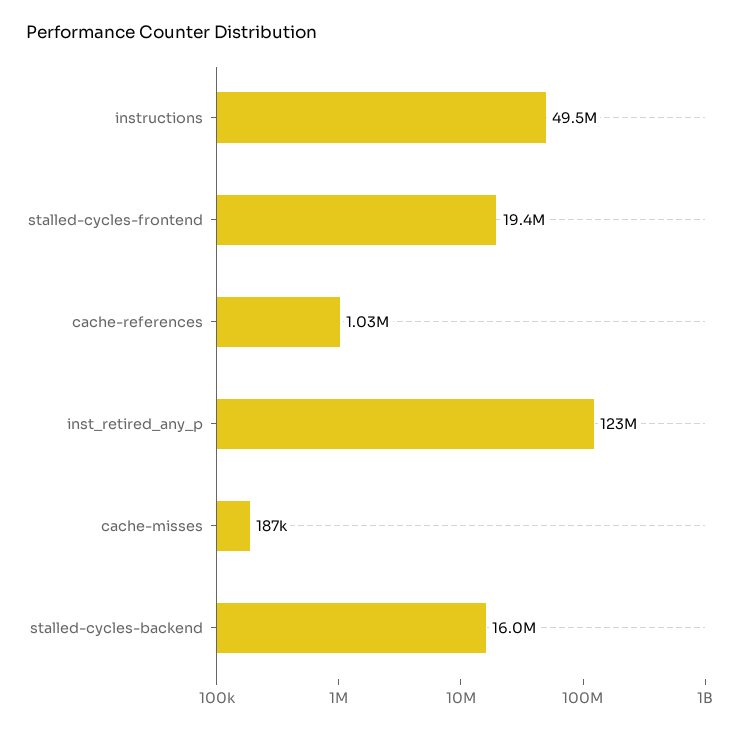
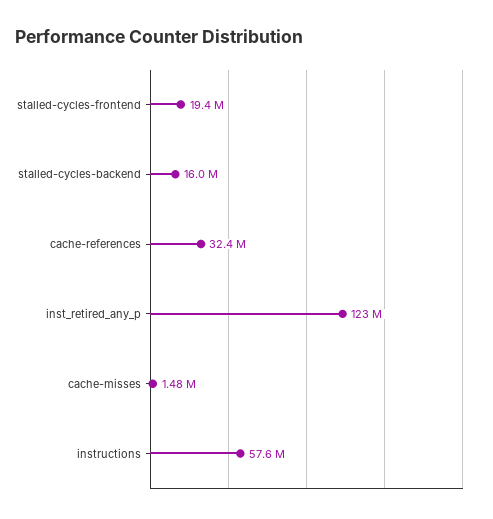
instructions: 49500000 -> 57600000
cache-references: 1030000 -> 32400000
cache-misses: 187000 -> 1480000

